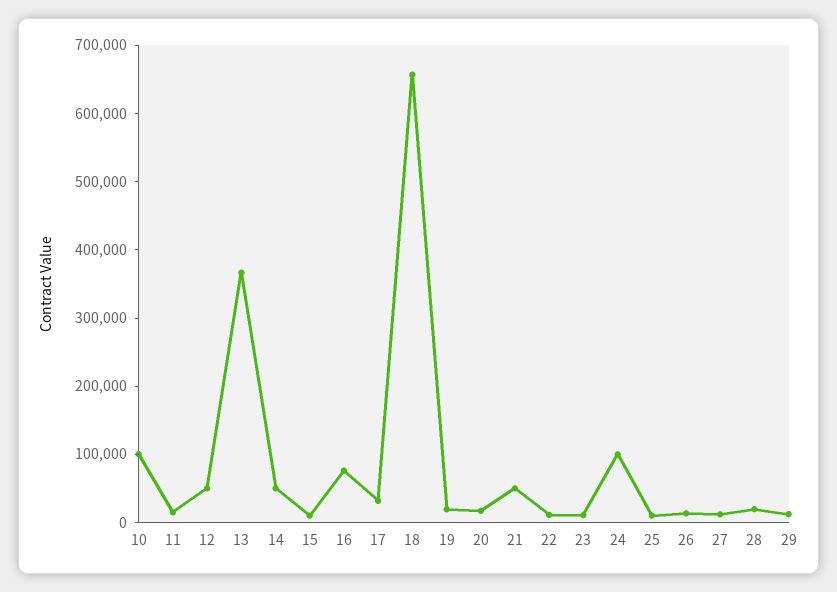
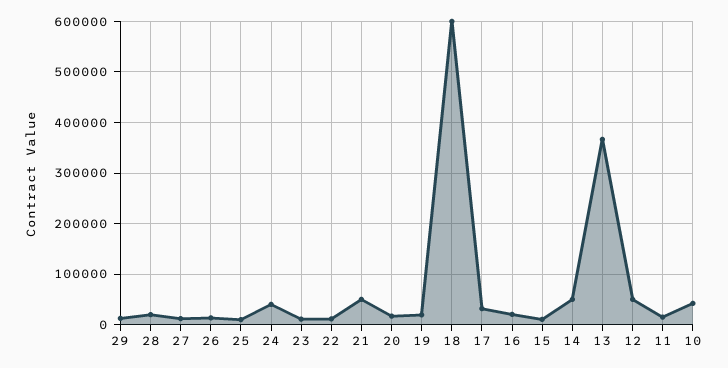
10: 100000 -> 40000
16: 80000 -> 20000
18: 660000 -> 600000
24: 100000 -> 40000

